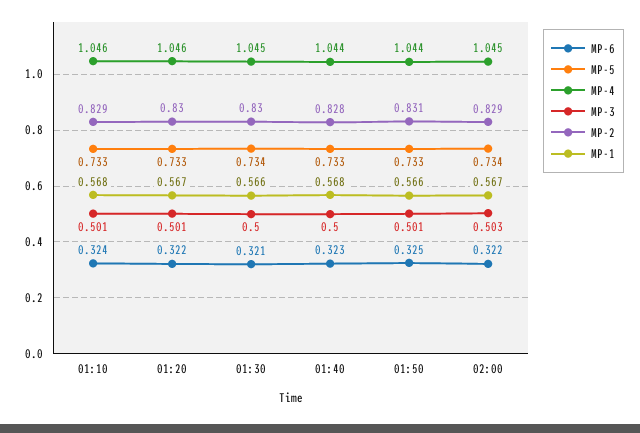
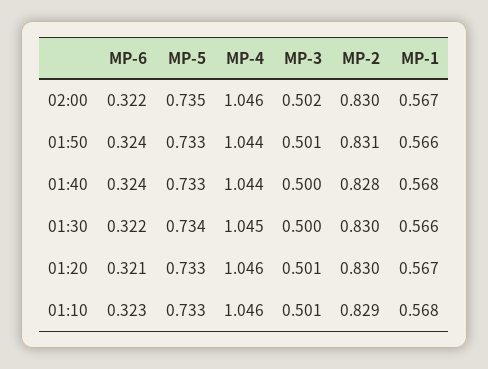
MP-6, 01:10: 0.324 -> 0.323
MP-6, 01:20: 0.322 -> 0.321
MP-6, 01:30: 0.321 -> 0.322
MP-6, 01:40: 0.323 -> 0.324
MP-6, 01:50: 0.325 -> 0.324
MP-5, 02:00: 0.734 -> 0.735
MP-4, 02:00: 1.045 -> 1.046
MP-3, 02:00: 0.503 -> 0.502
MP-2, 02:00: 0.829 -> 0.83

